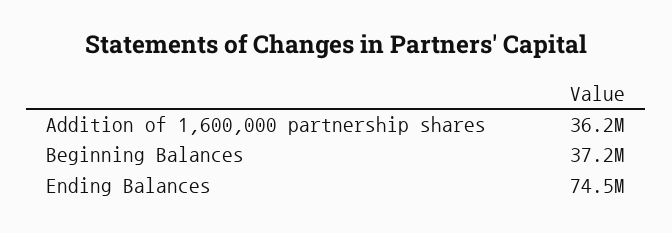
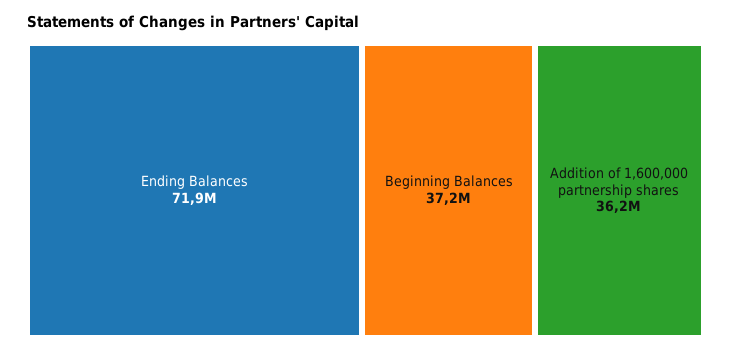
Ending Balances: 74500000 -> 71900000

